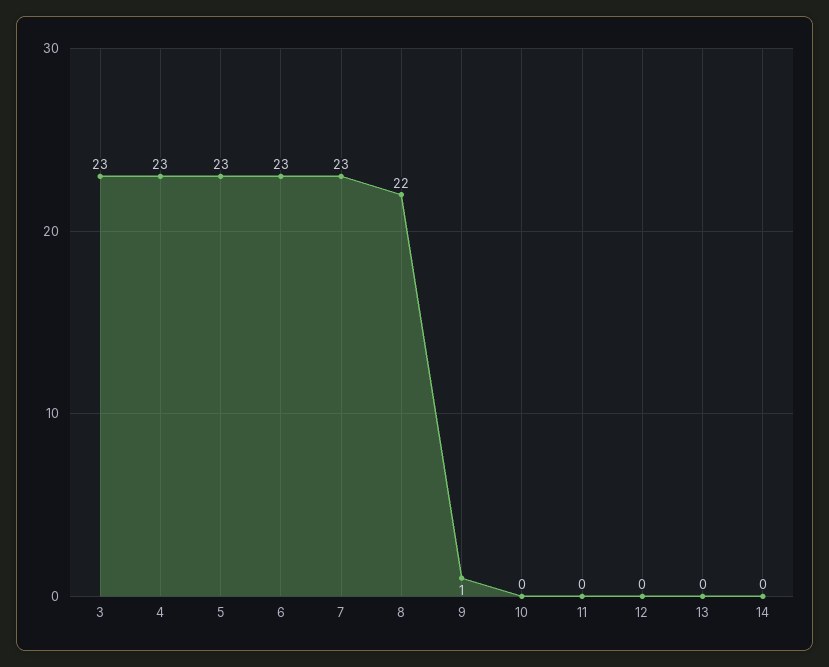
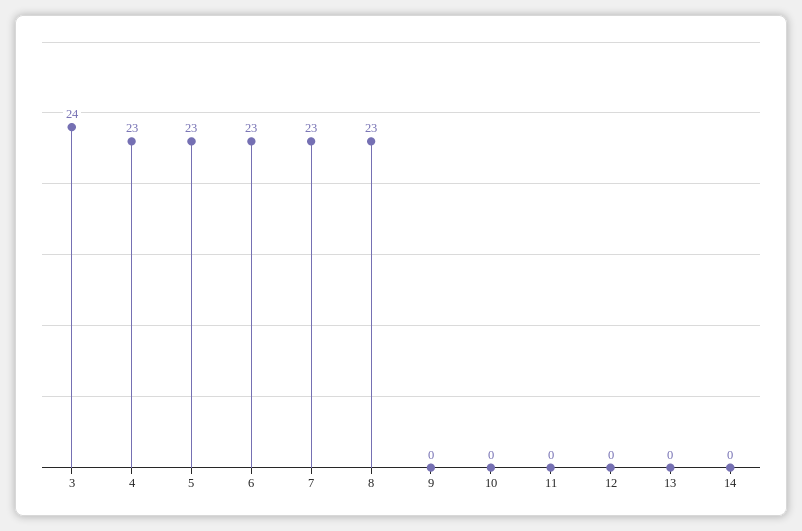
3: 23 -> 24
8: 22 -> 23
9: 1 -> 0

